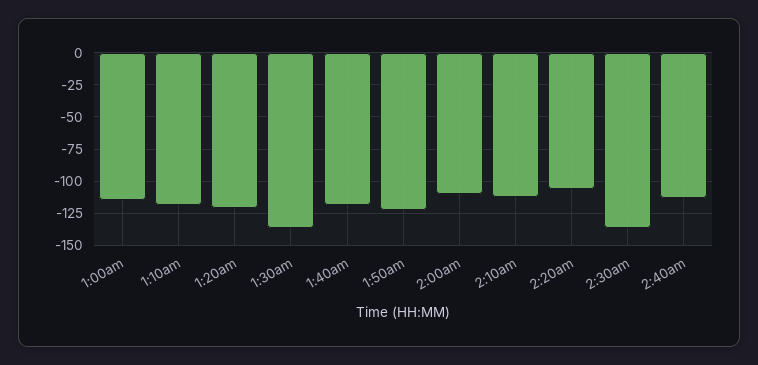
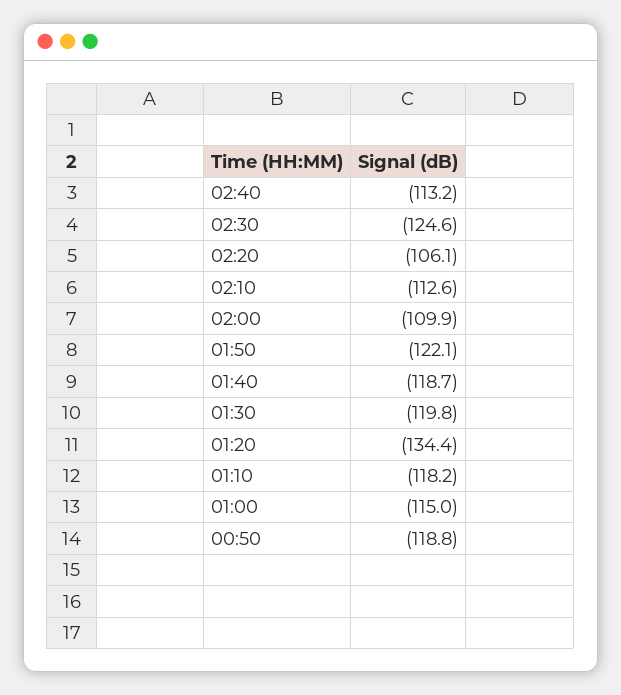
1:20am: -120 -> -134.4
1:30am: -135 -> -119.8
2:30am: -135 -> -124.6
00:50: none -> -118.8

